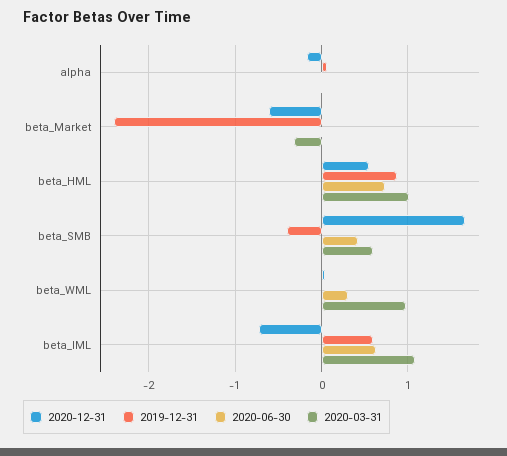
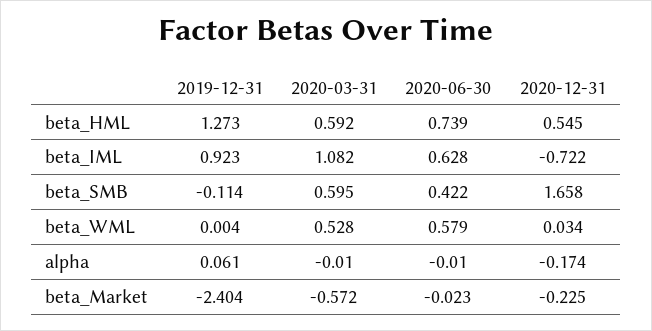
2020-12-31, beta_Market: -0.6 -> -0.225
2020-03-31, beta_Market: -0.3 -> -0.572
2019-12-31, beta_HML: 0.9 -> 1.273
2020-03-31, beta_HML: 1 -> 0.592
2019-12-31, beta_SMB: -0.4 -> -0.114
2020-06-30, beta_WML: 0.3 -> 0.579
2020-03-31, beta_WML: 1 -> 0.528
2019-12-31, beta_IML: 0.6 -> 0.923

